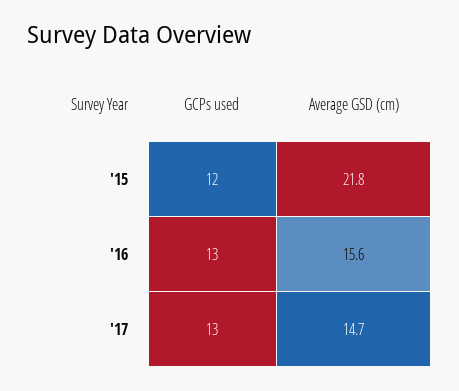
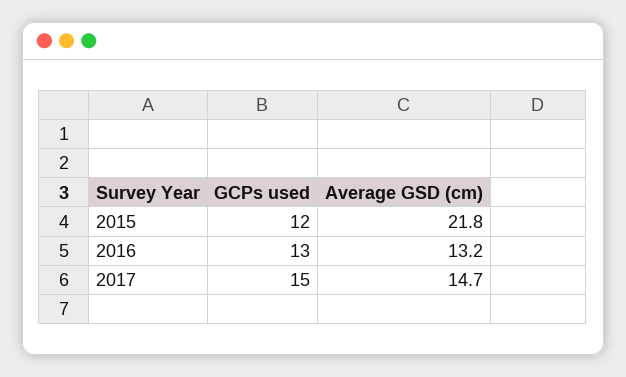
Average GSD (cm), '16: 15.6 -> 13.2
GCPs used, '17: 13 -> 15

